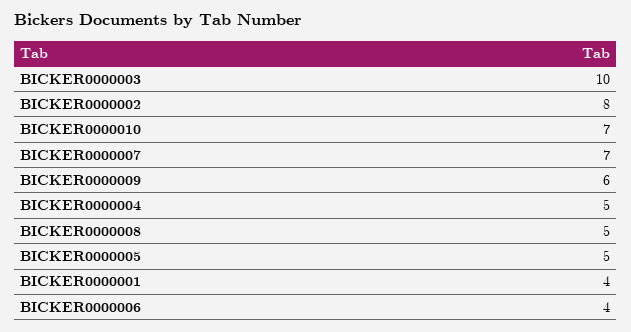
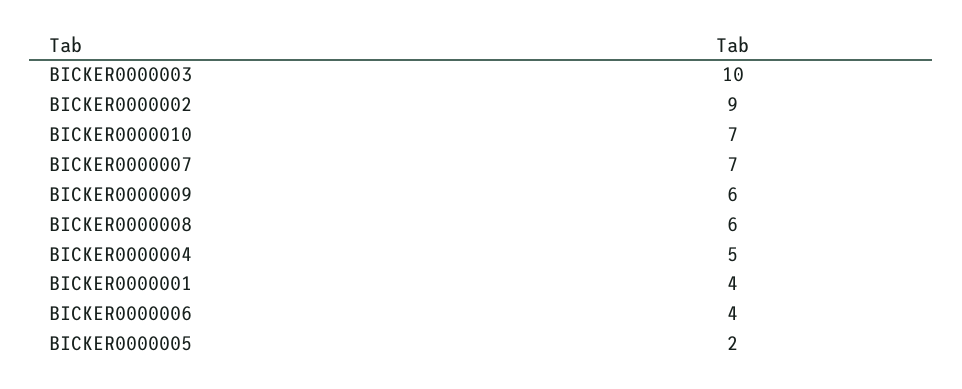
BICKER0000002: 8 -> 9
BICKER0000008: 5 -> 6
BICKER0000005: 5 -> 2

